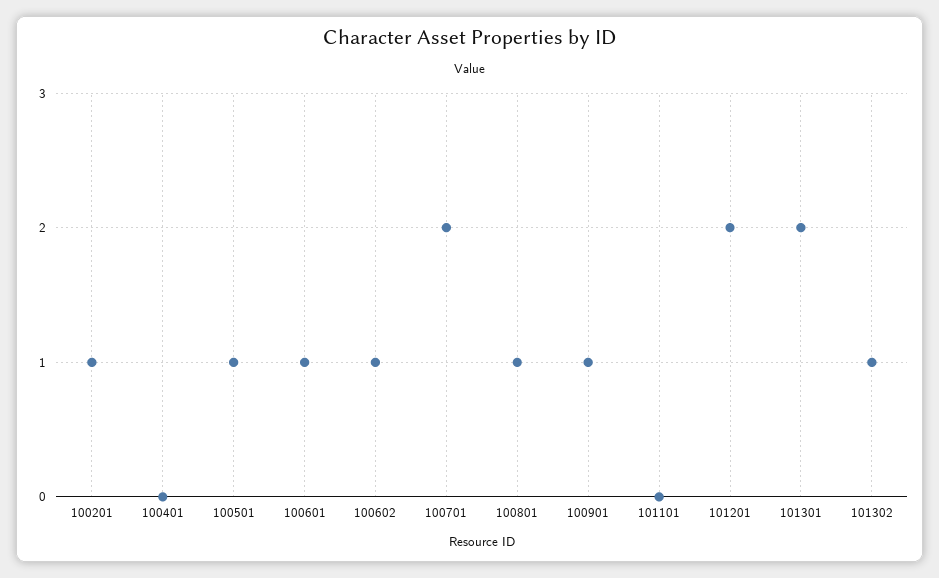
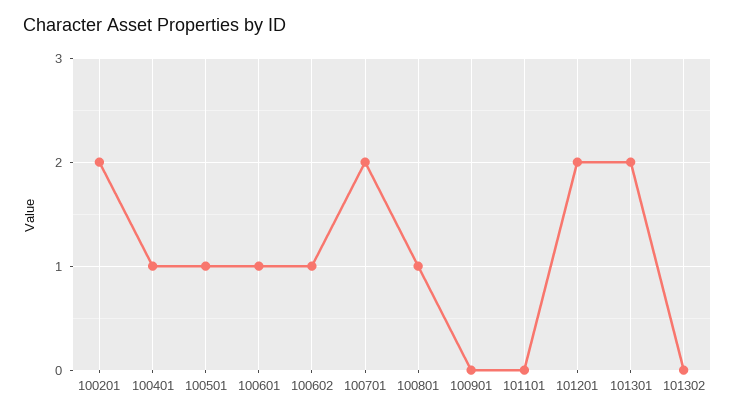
100201: 1 -> 2
100401: 0 -> 1
100901: 1 -> 0
101302: 1 -> 0

